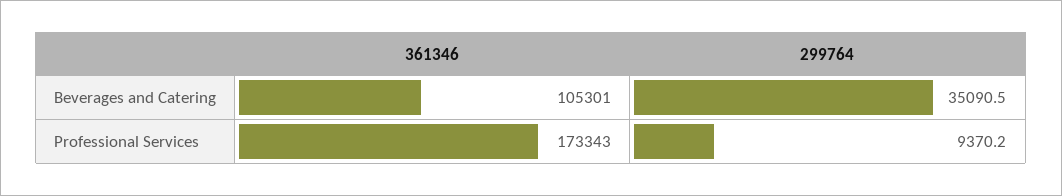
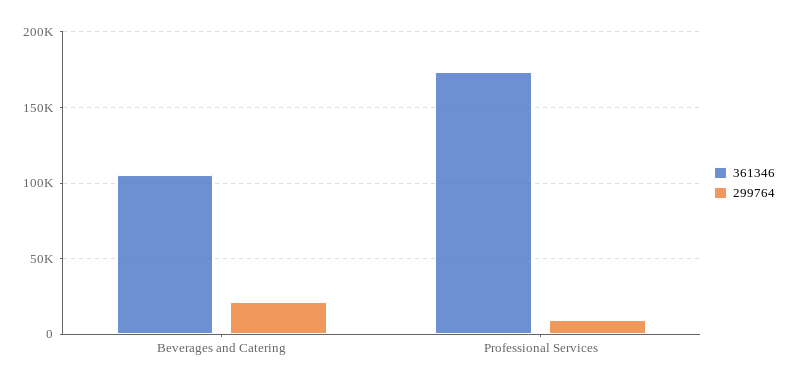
299764, Beverages and Catering: 35090.5 -> 20000

